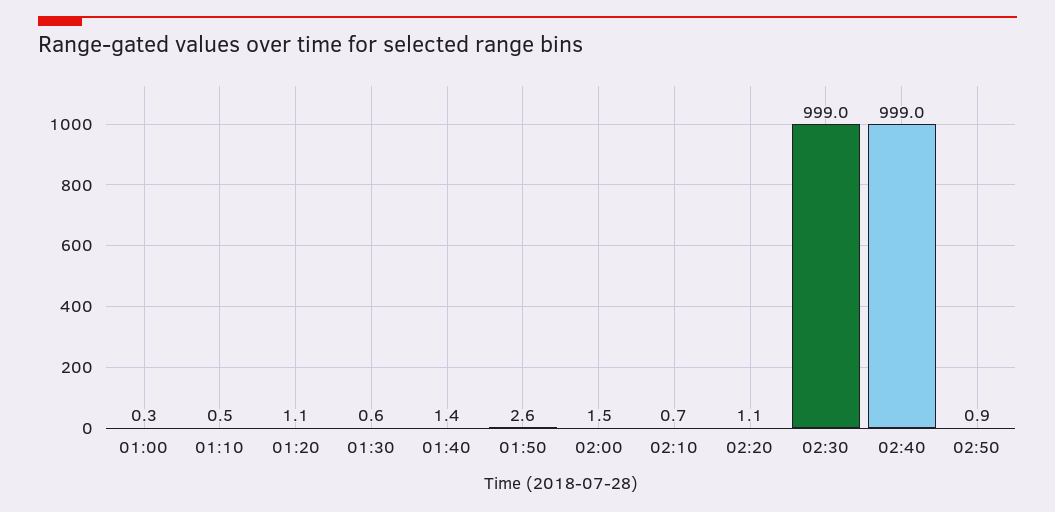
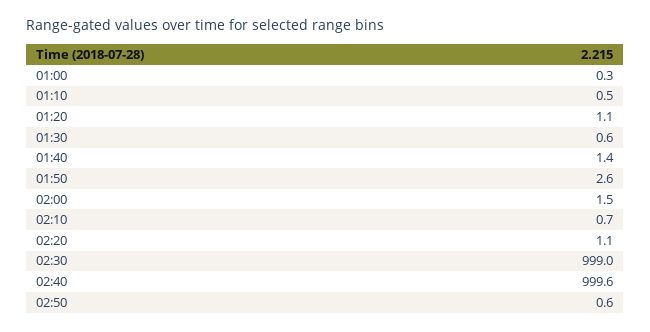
02:40: 999 -> 999.6
02:50: 0.9 -> 0.6

